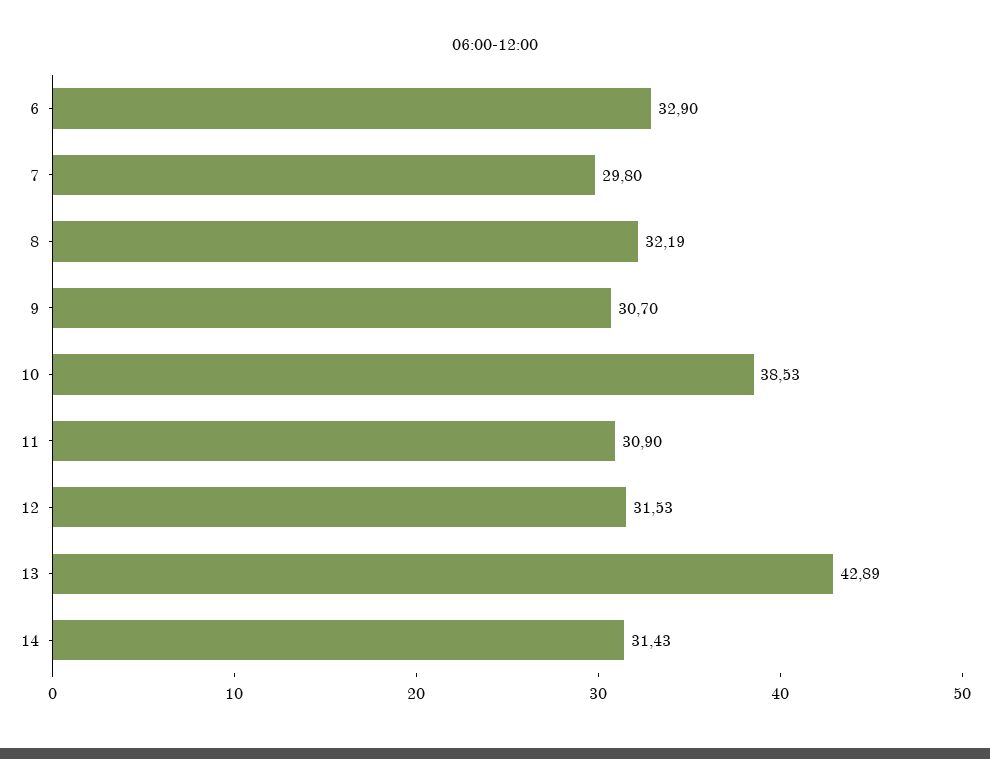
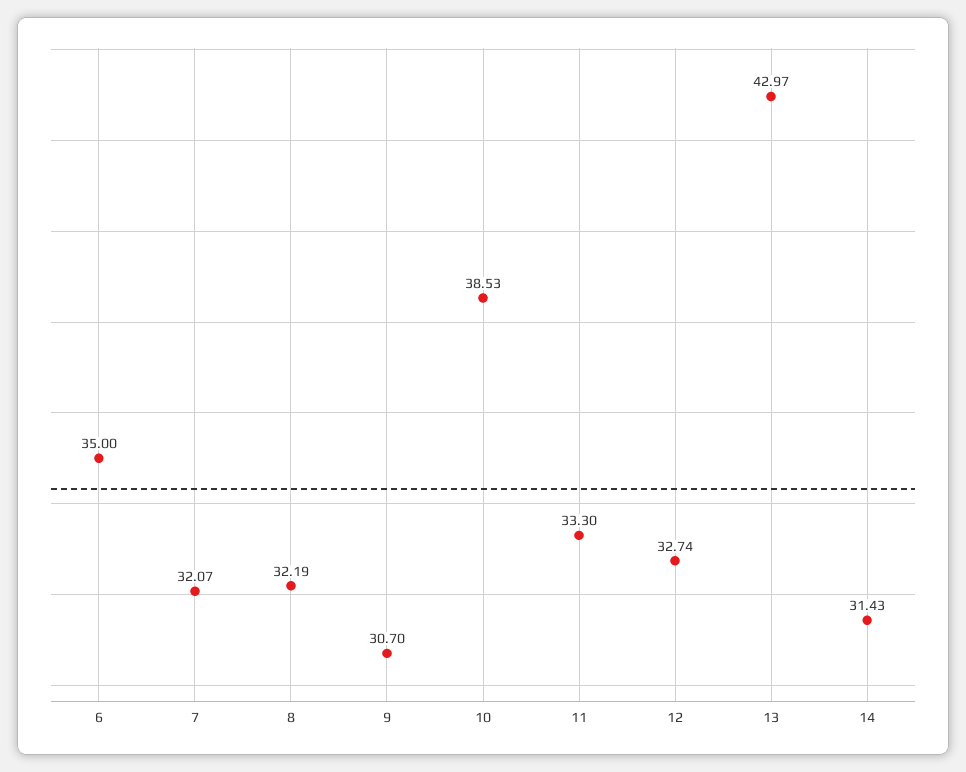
6: 32.9 -> 35
7: 29.8 -> 32.07
11: 30.9 -> 33.3
12: 31.53 -> 32.74
13: 42.89 -> 42.97

